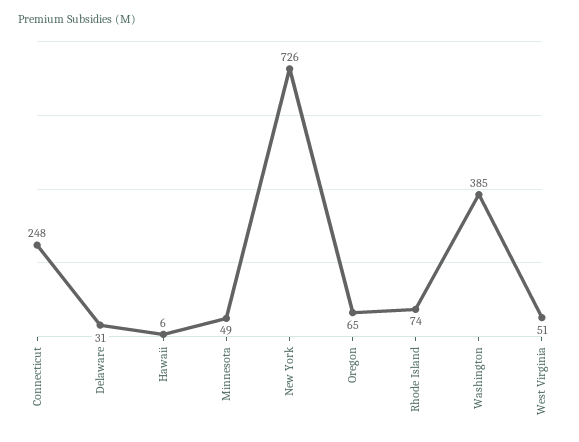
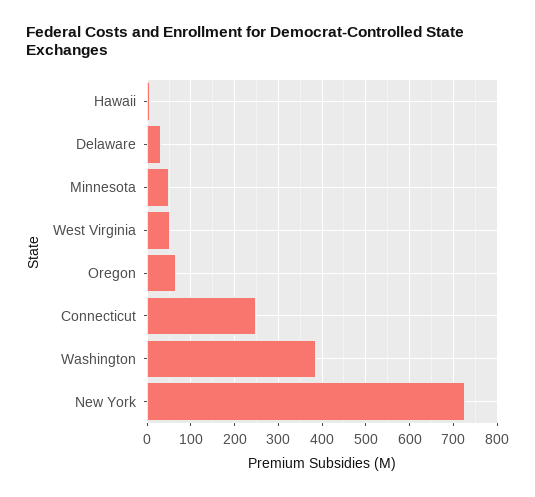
Rhode Island: 74 -> none

